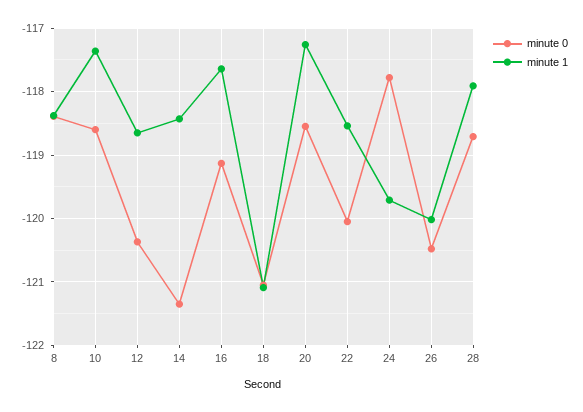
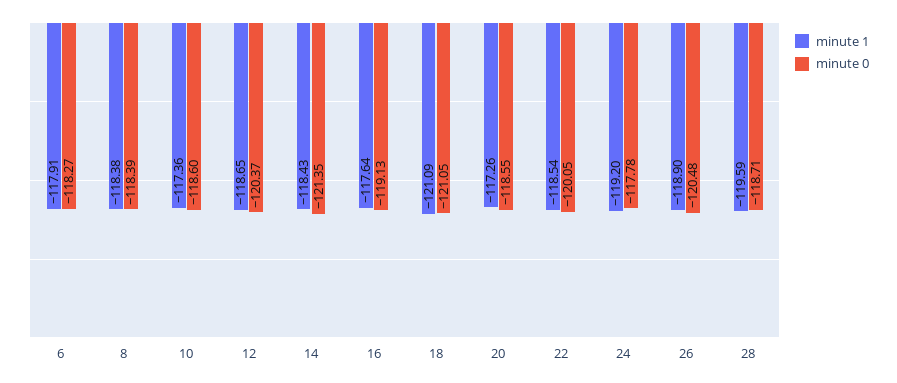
minute 1, 24: -119.7 -> -119.2
minute 1, 26: -120 -> -118.9
minute 1, 28: -117.9 -> -119.59
minute 1, 6: none -> -117.91
minute 0, 6: none -> -118.27

